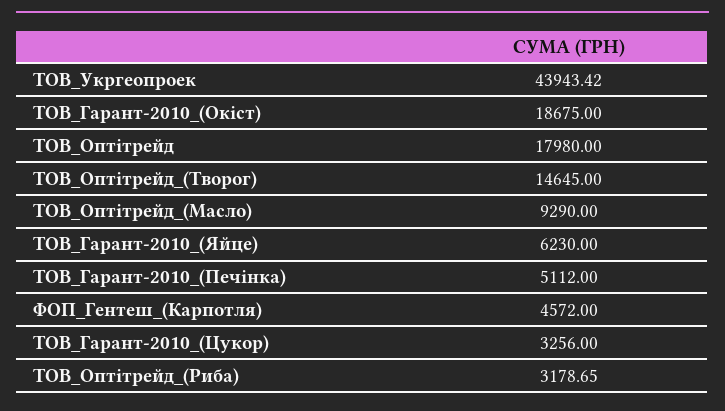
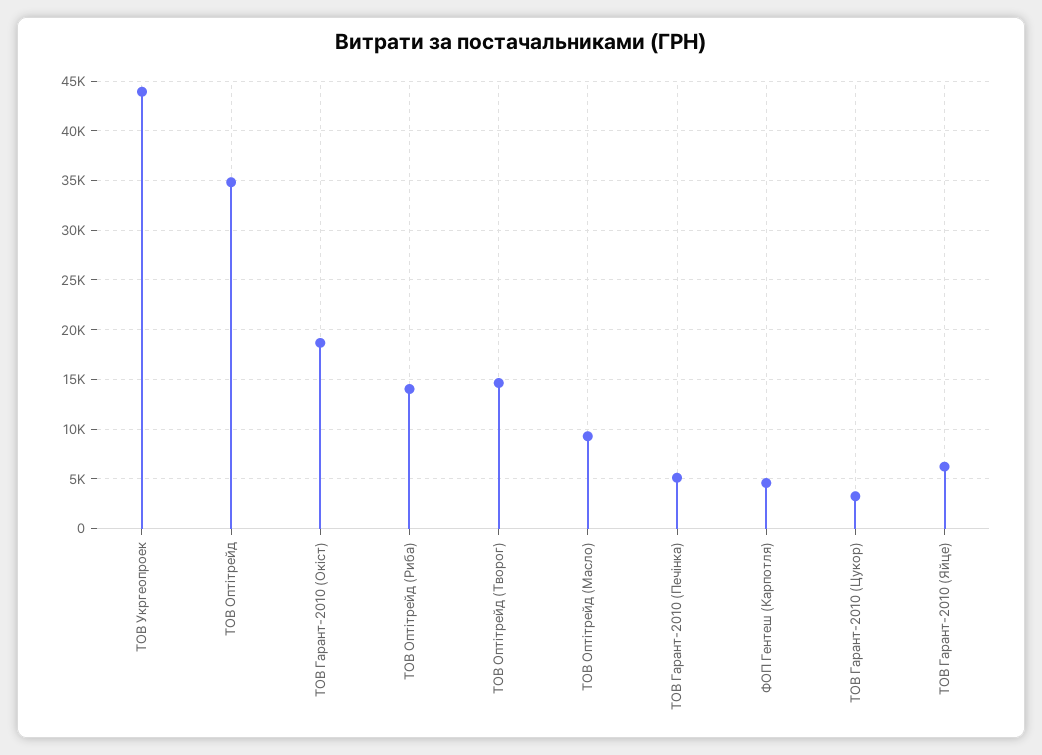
ТОВ_Оптітрейд: 17980 -> 35000
ТОВ_Оптітрейд_(Риба): 3178.65 -> 14000

